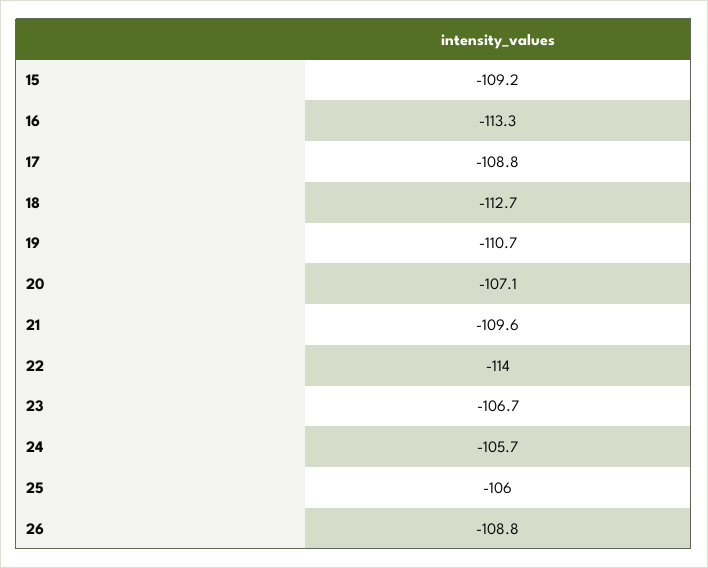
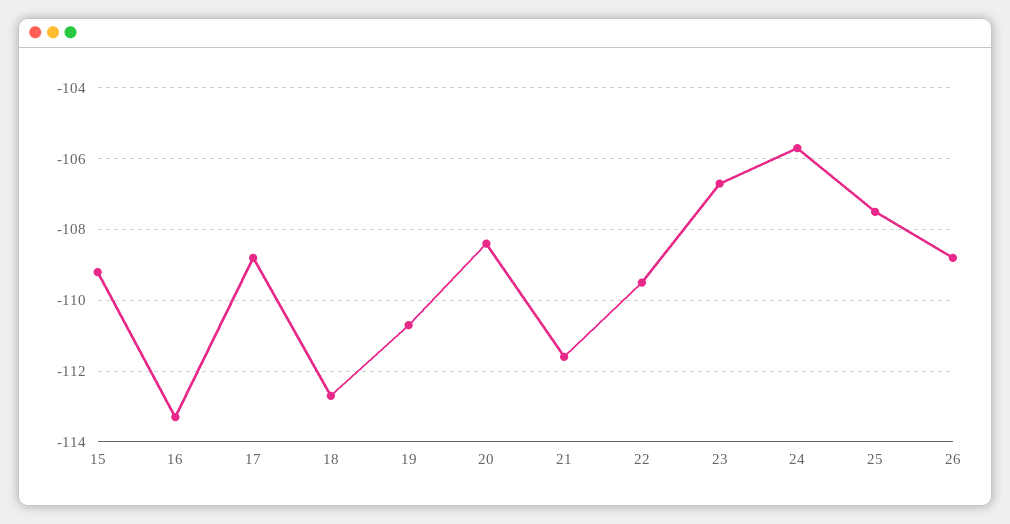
20: -107.1 -> -108.5
21: -109.6 -> -111.5
22: -114 -> -109.5
25: -106 -> -107.5

